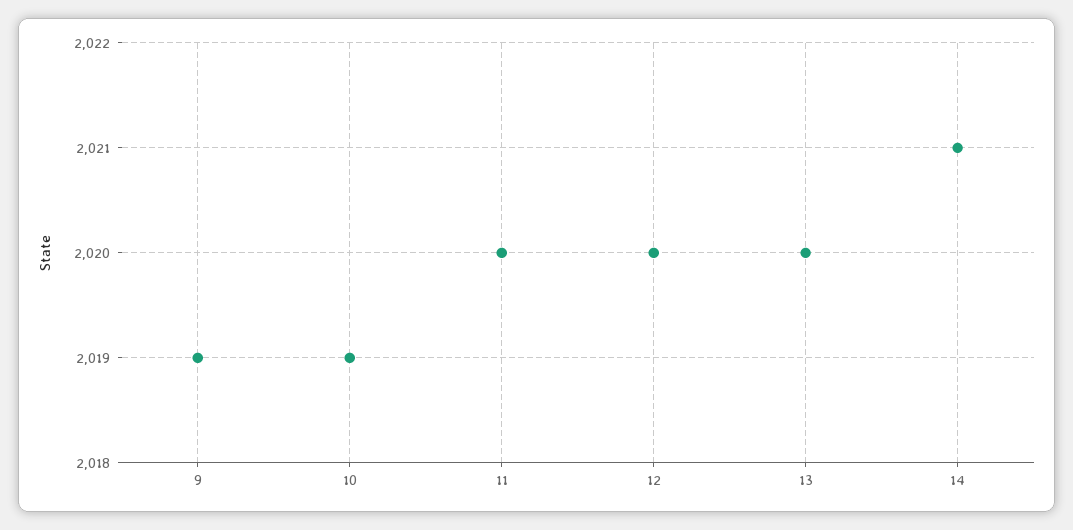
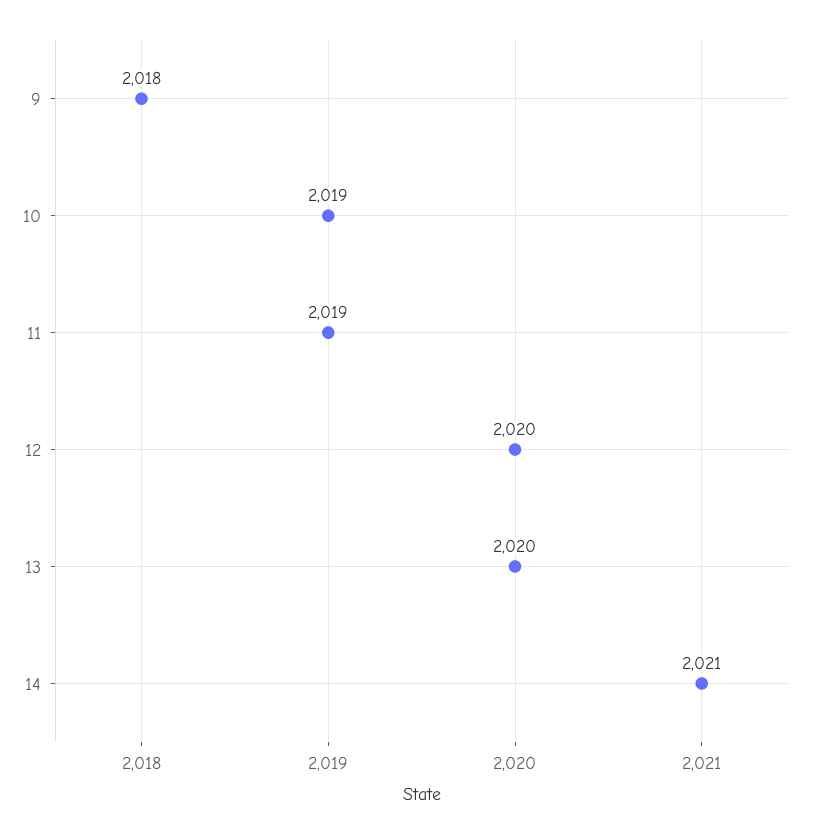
9: 2019 -> 2018
11: 2020 -> 2019

